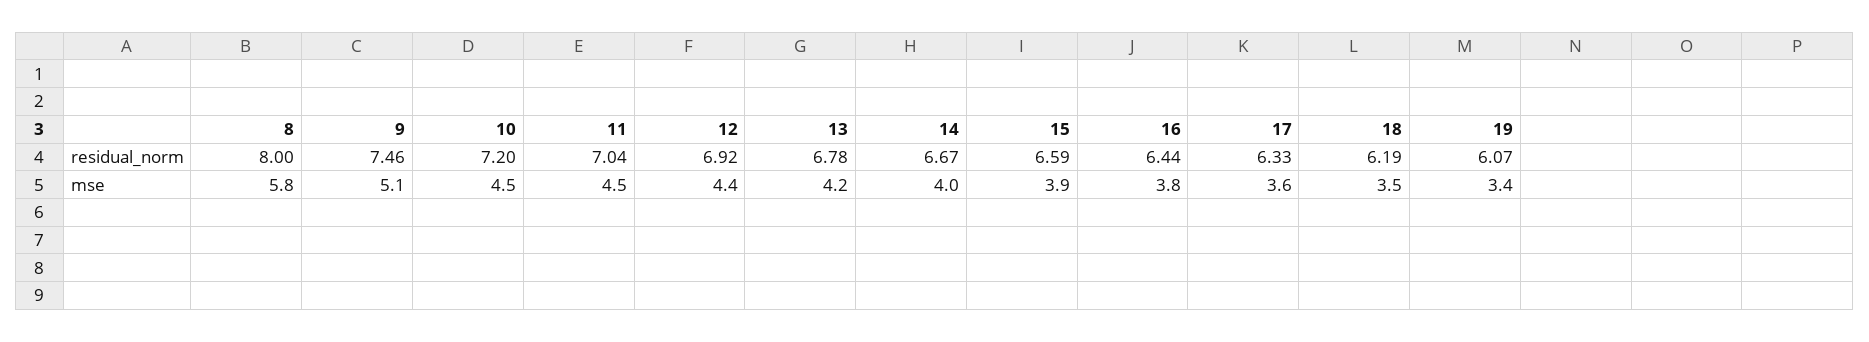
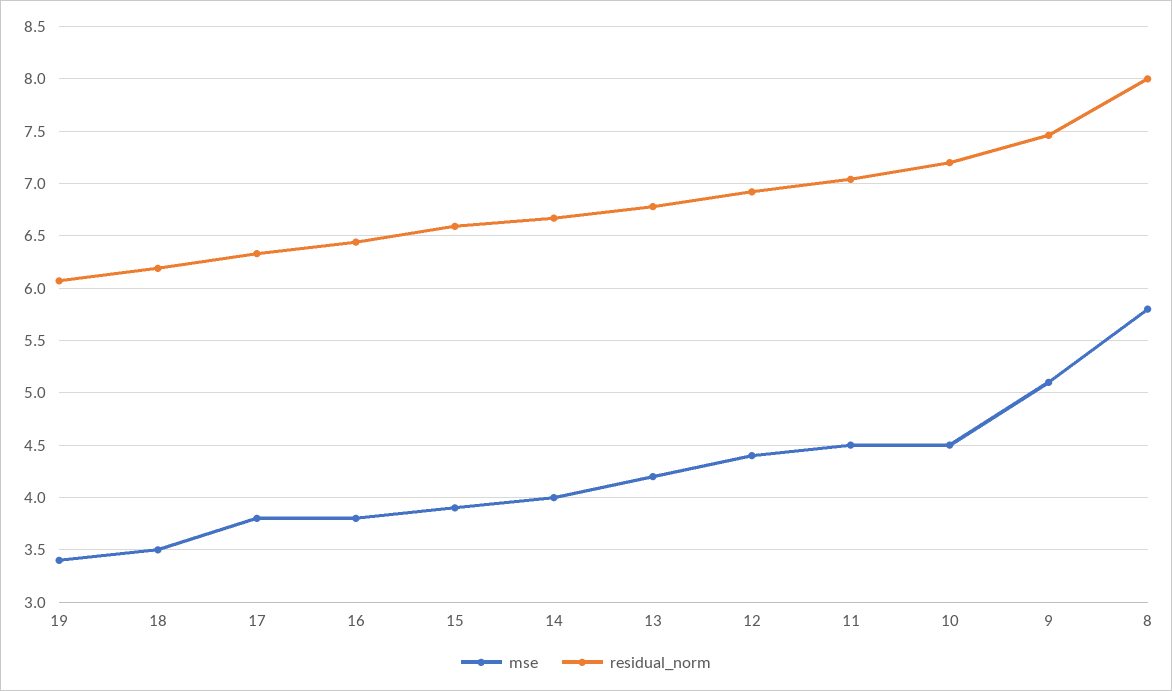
mse, 17: 3.6 -> 3.8

